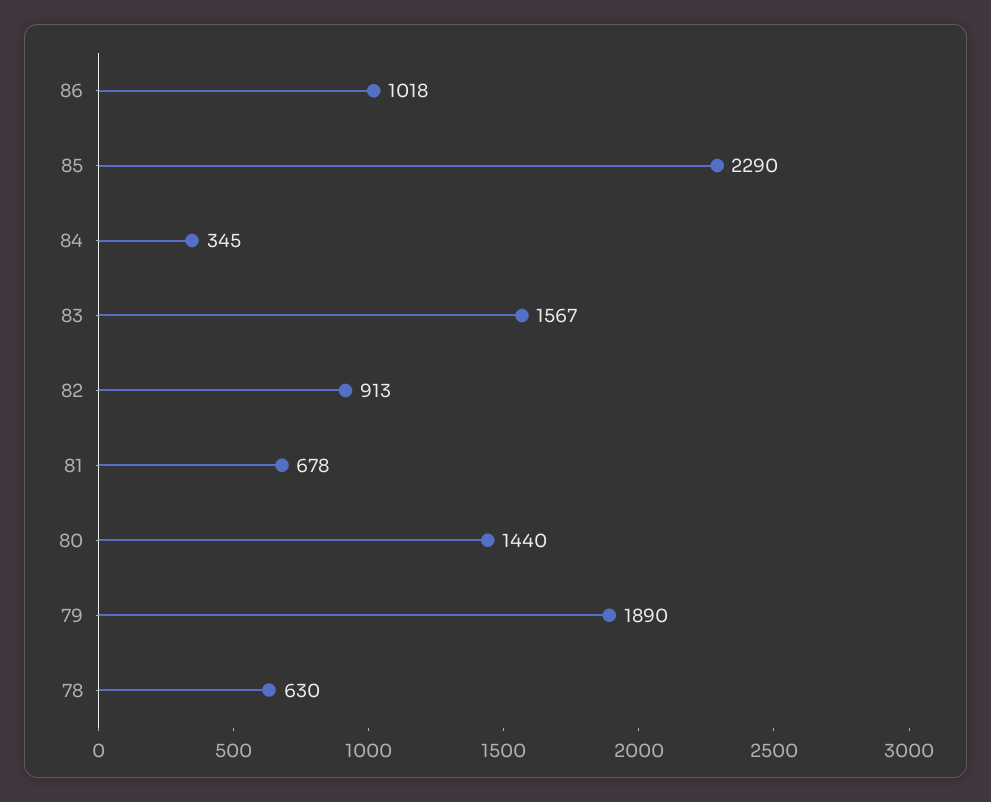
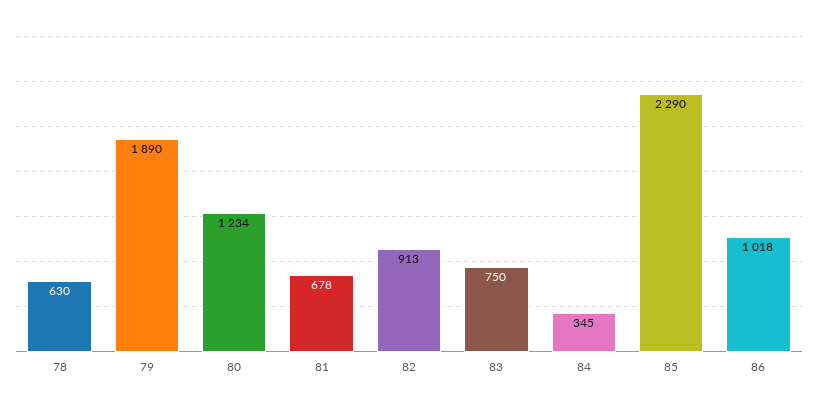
83: 1567 -> 750
80: 1440 -> 1234

